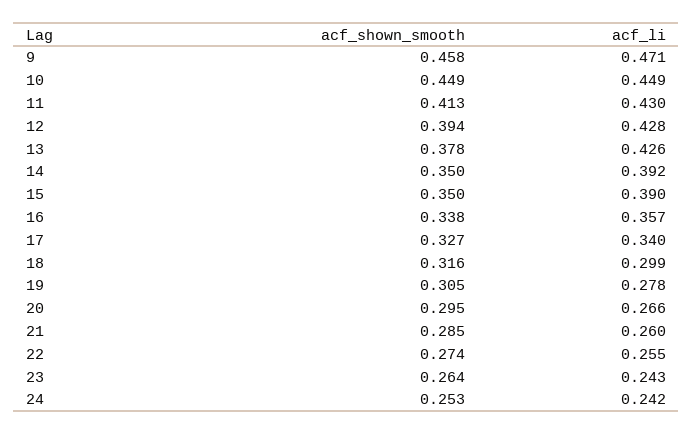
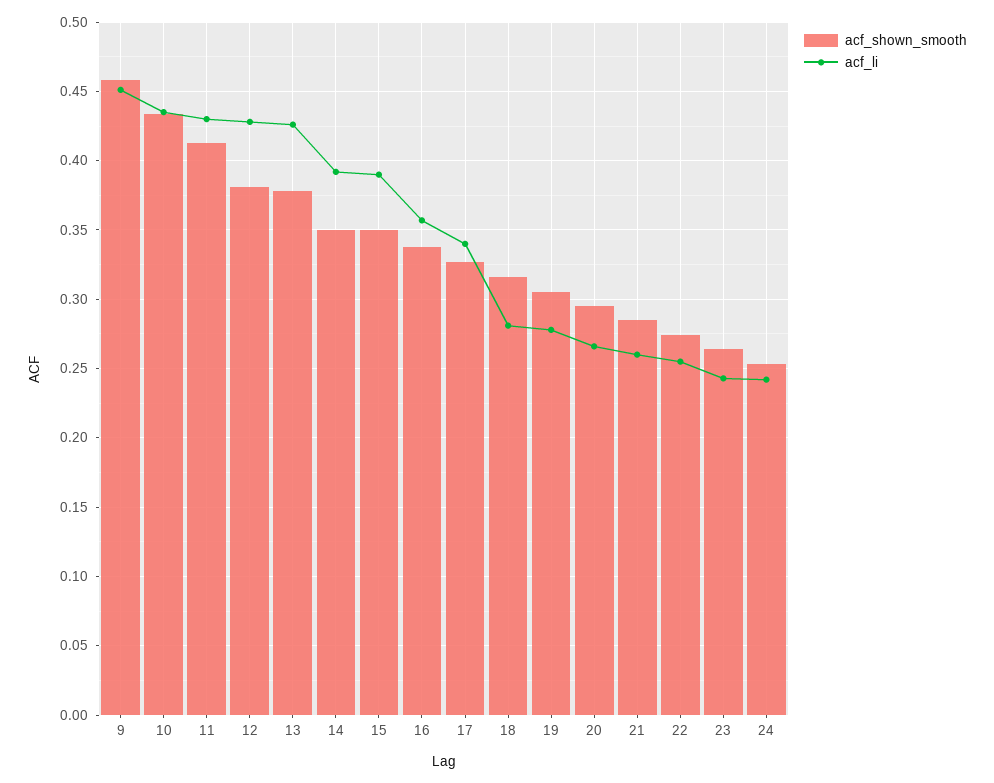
acf_li, 9: 0.471 -> 0.45
acf_shown_smooth, 10: 0.449 -> 0.435
acf_li, 10: 0.449 -> 0.435
acf_shown_smooth, 12: 0.394 -> 0.38
acf_li, 18: 0.299 -> 0.28

